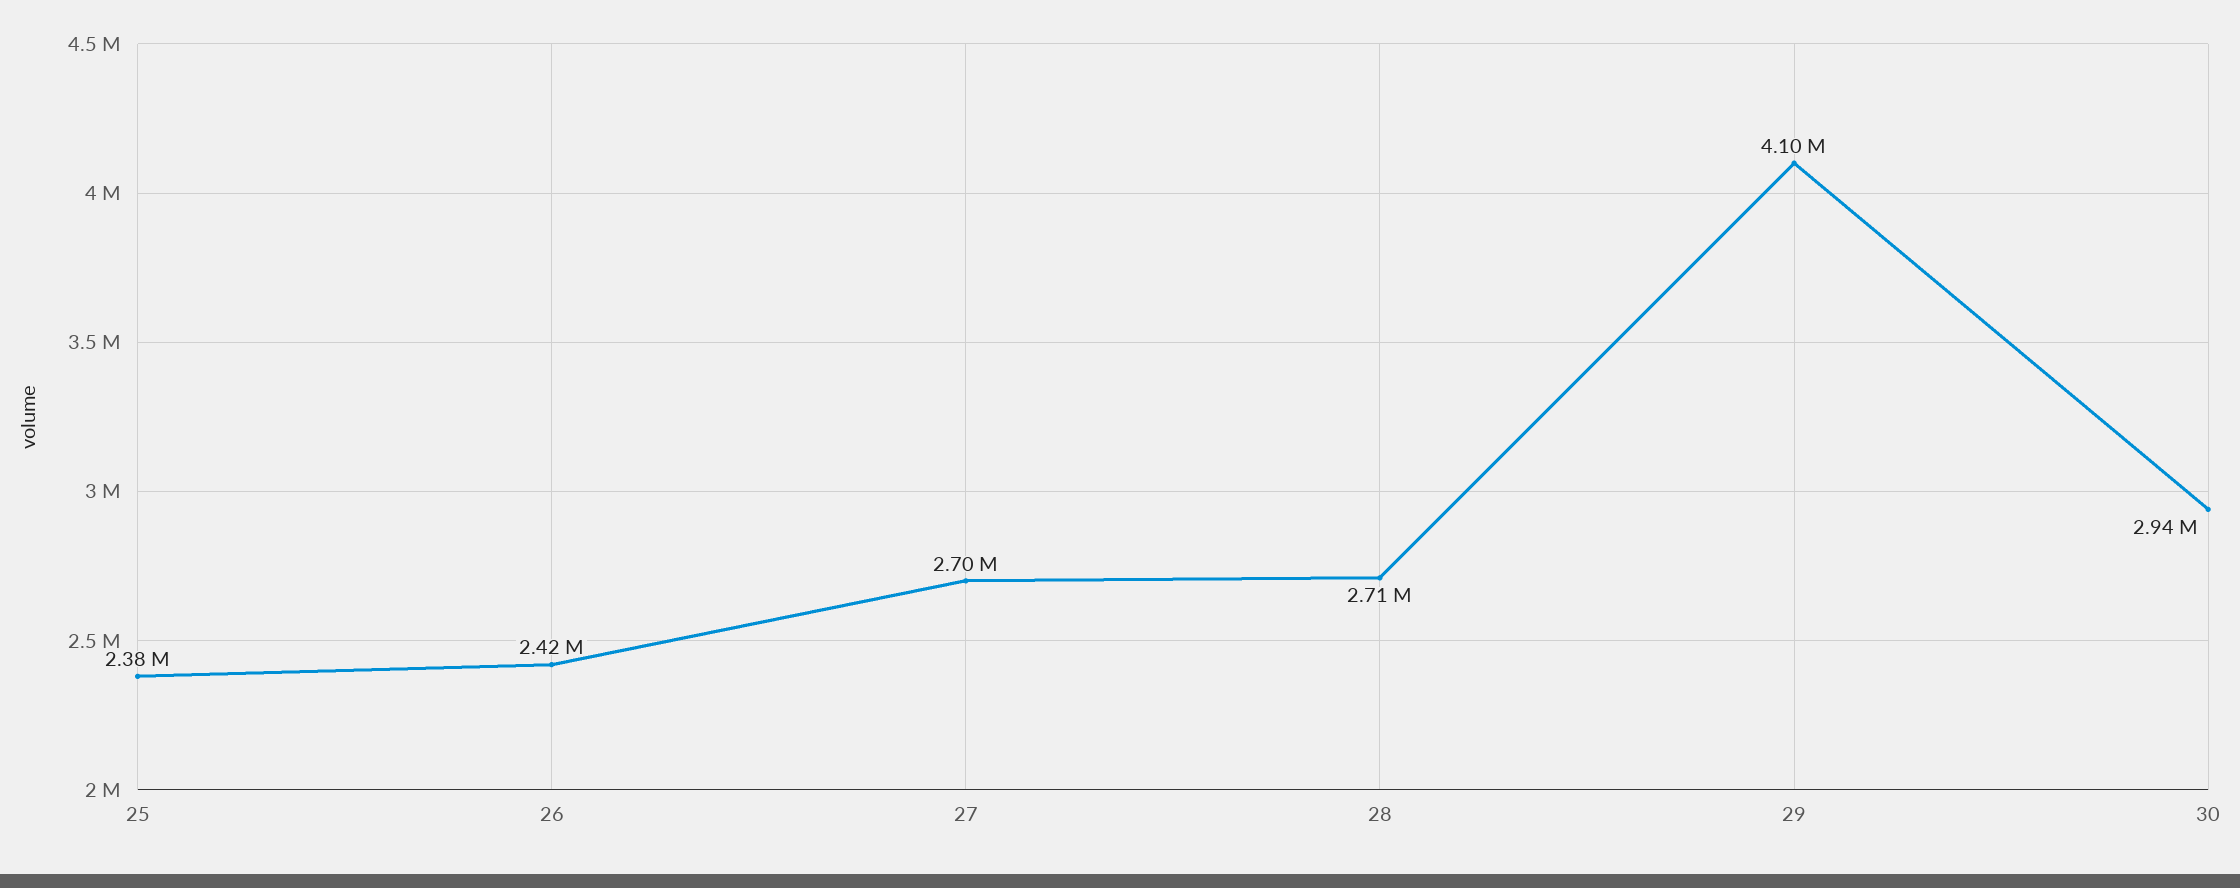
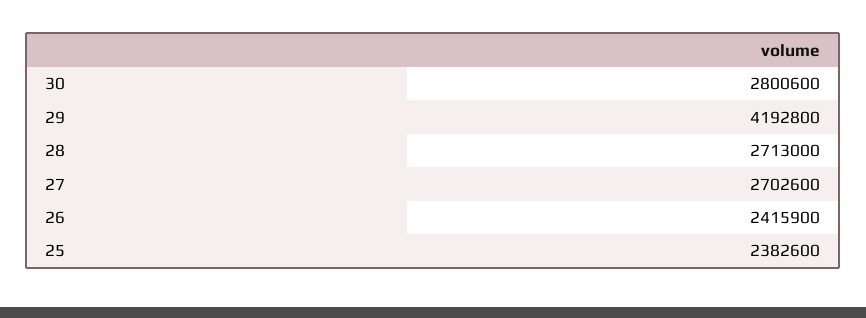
29: 4100000 -> 4192800
30: 2940000 -> 2800600

